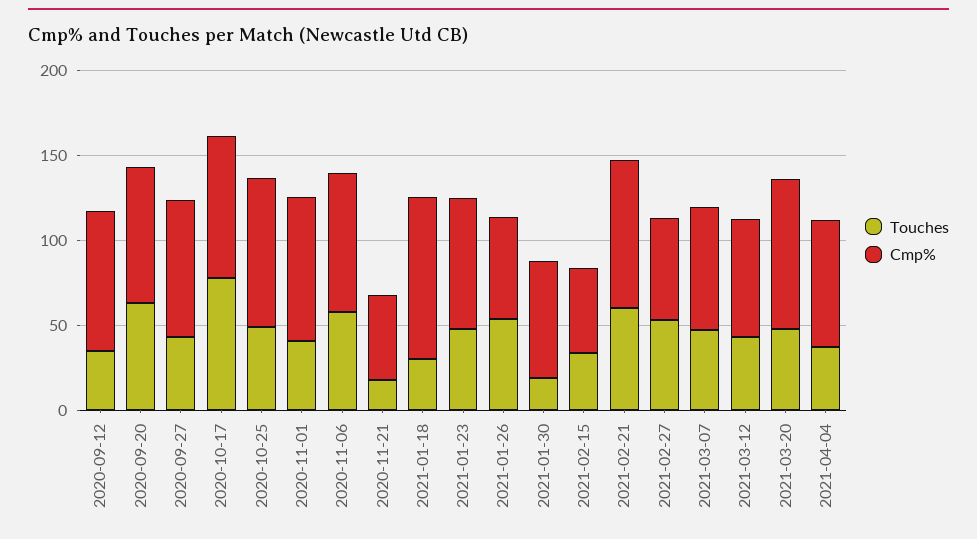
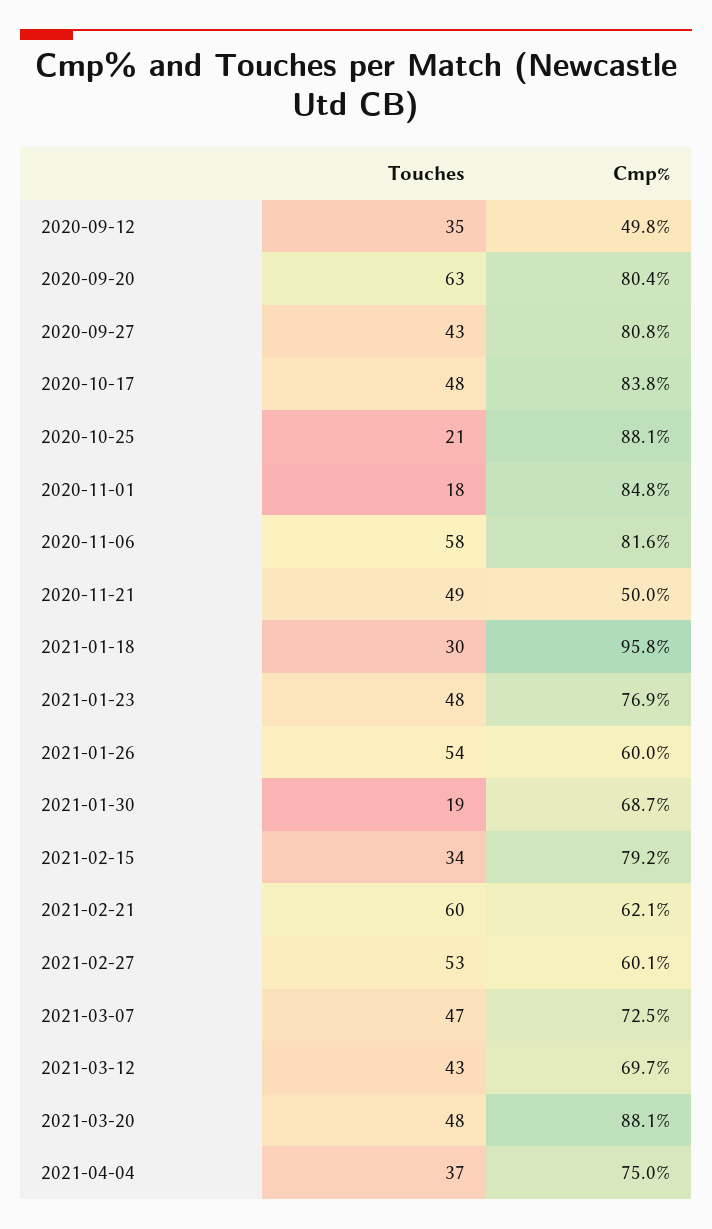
Cmp%, 2020-09-12: 80 -> 49.8
Touches, 2020-10-17: 80 -> 48
Touches, 2020-10-25: 50 -> 21
Touches, 2020-11-01: 40 -> 18
Touches, 2020-11-21: 20 -> 49
Cmp%, 2021-02-15: 50 -> 79.2
Cmp%, 2021-02-21: 90 -> 62.1

